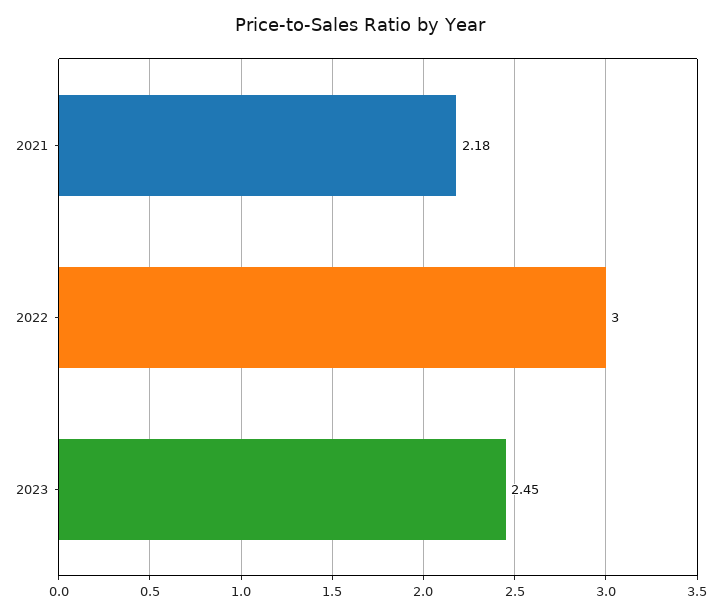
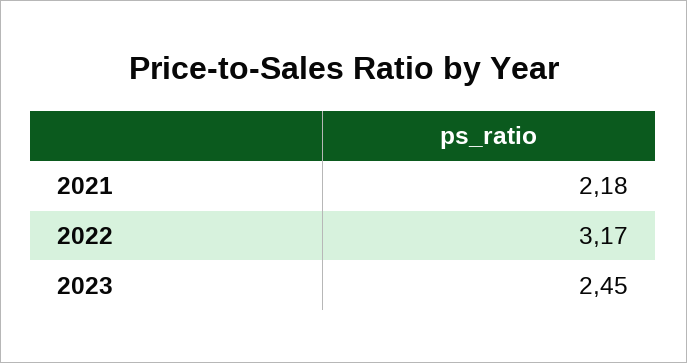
2022: 3 -> 3.17

